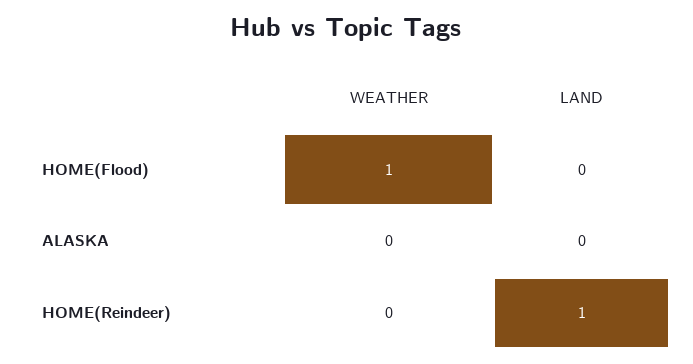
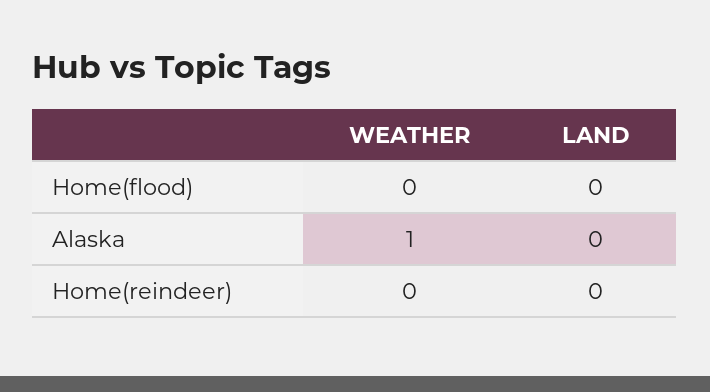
WEATHER, HOME(Flood): 1 -> 0
WEATHER, ALASKA: 0 -> 1
LAND, HOME(Reindeer): 1 -> 0

